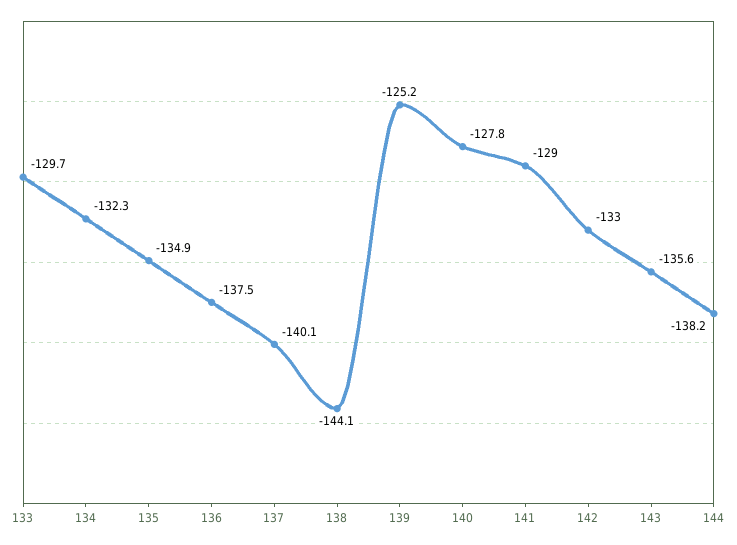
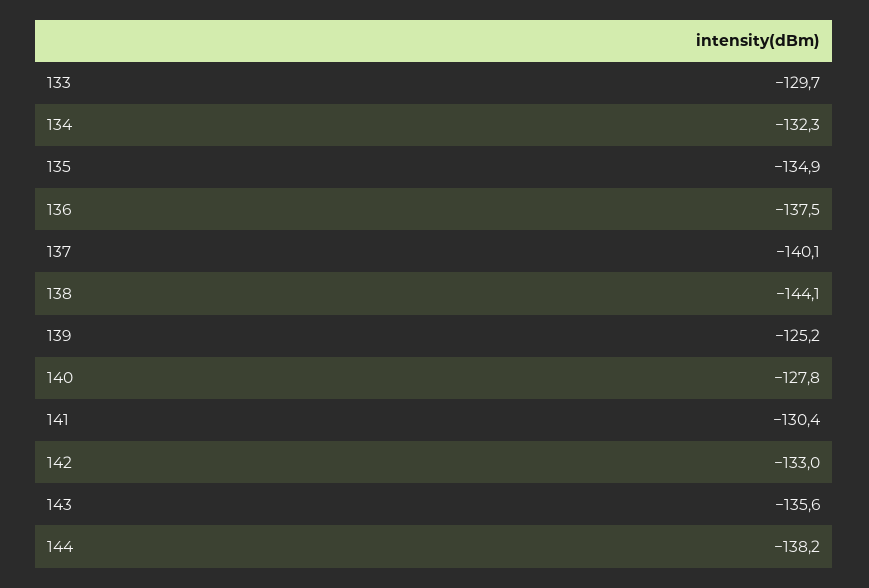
141: -129 -> -130.4

